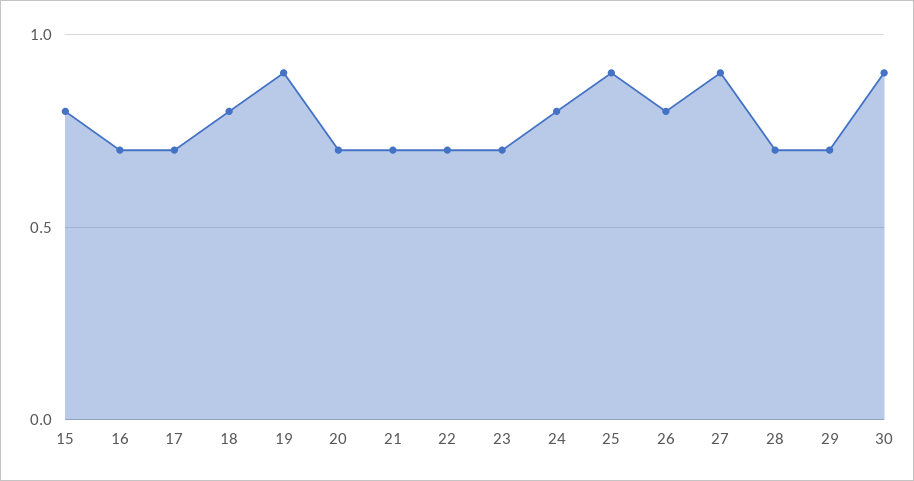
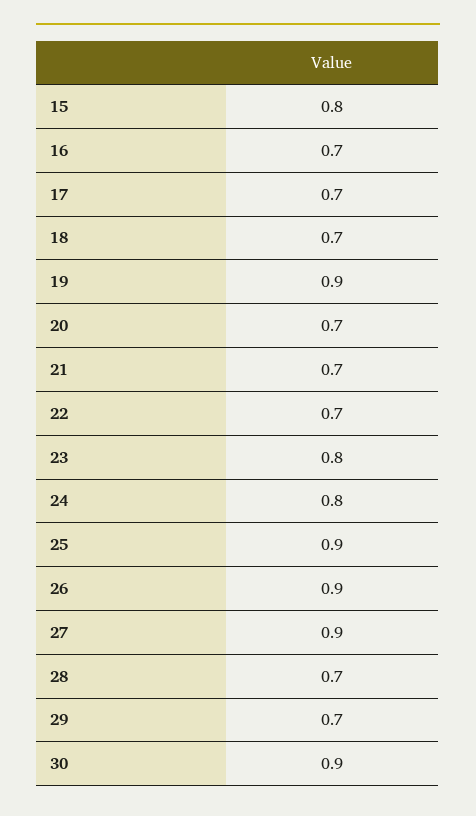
18: 0.8 -> 0.7
23: 0.7 -> 0.8
26: 0.8 -> 0.9

